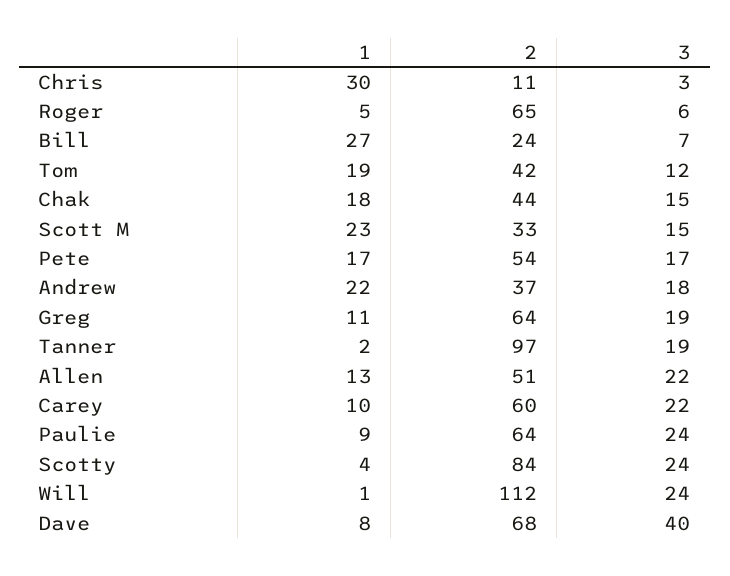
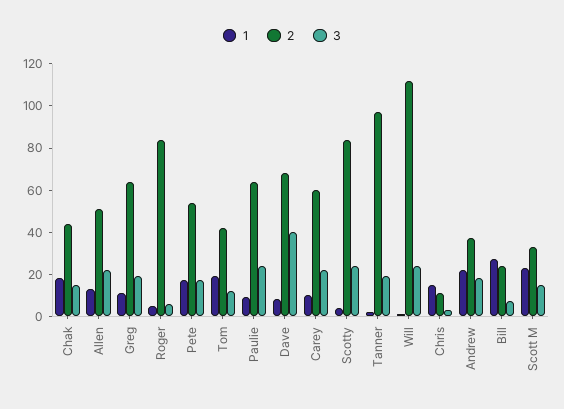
1, Chris: 30 -> 15
2, Roger: 65 -> 85

